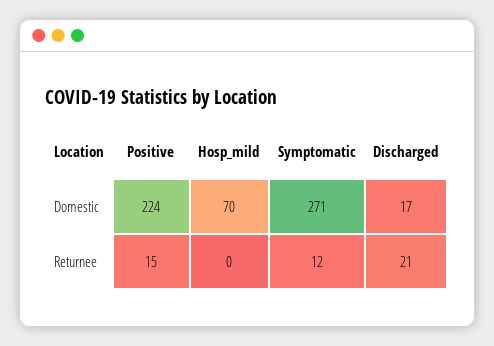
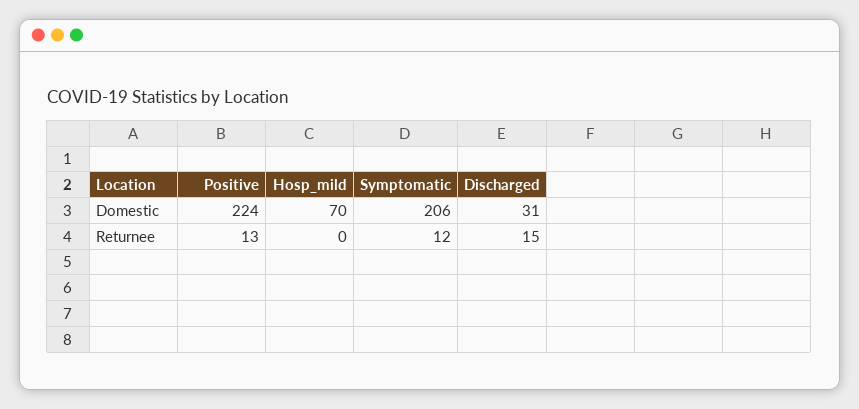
Symptomatic, Domestic: 271 -> 206
Discharged, Domestic: 17 -> 31
Positive, Returnee: 15 -> 13
Discharged, Returnee: 21 -> 15

